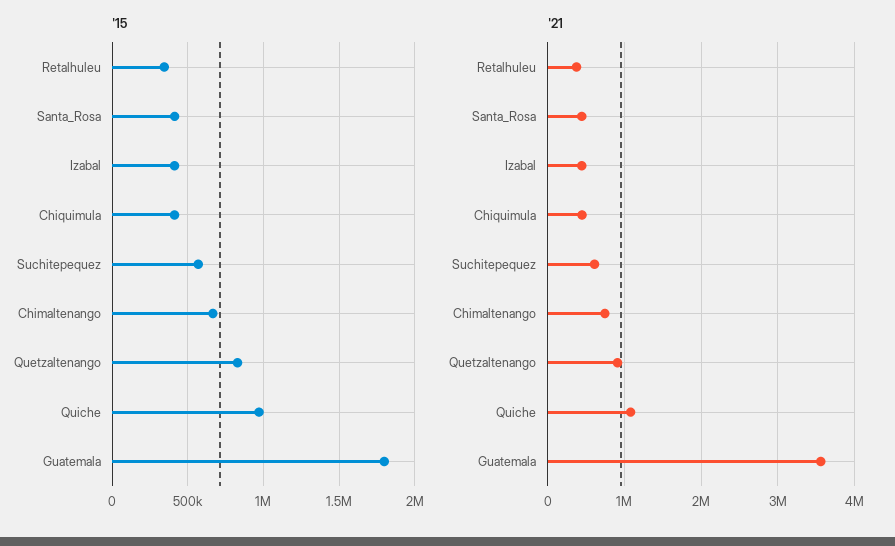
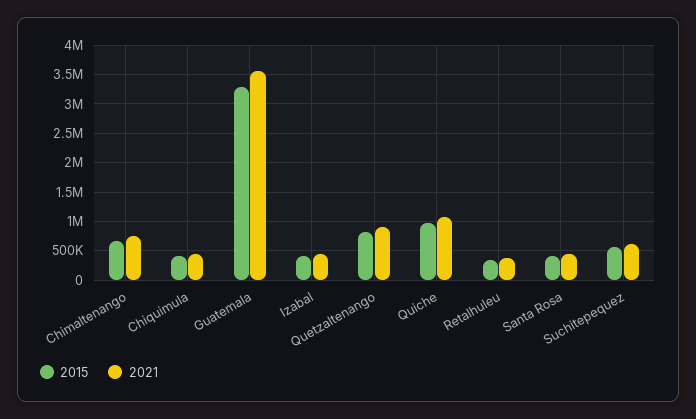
'15, Guatemala: 1800000 -> 3250000

